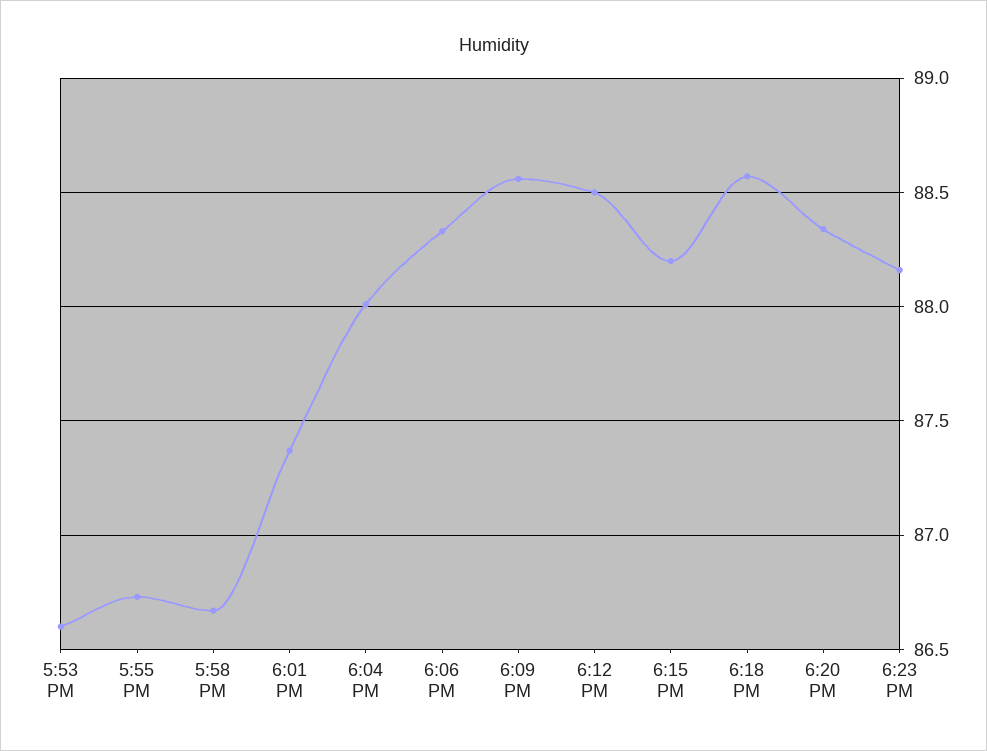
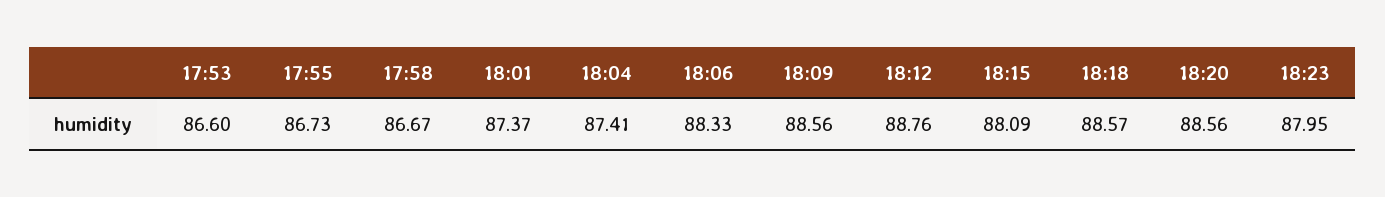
6:04 PM: 88 -> 87.41
6:12 PM: 88.5 -> 88.76
6:15 PM: 88.2 -> 88.09
6:20 PM: 88.35 -> 88.56
6:23 PM: 88.15 -> 87.95

